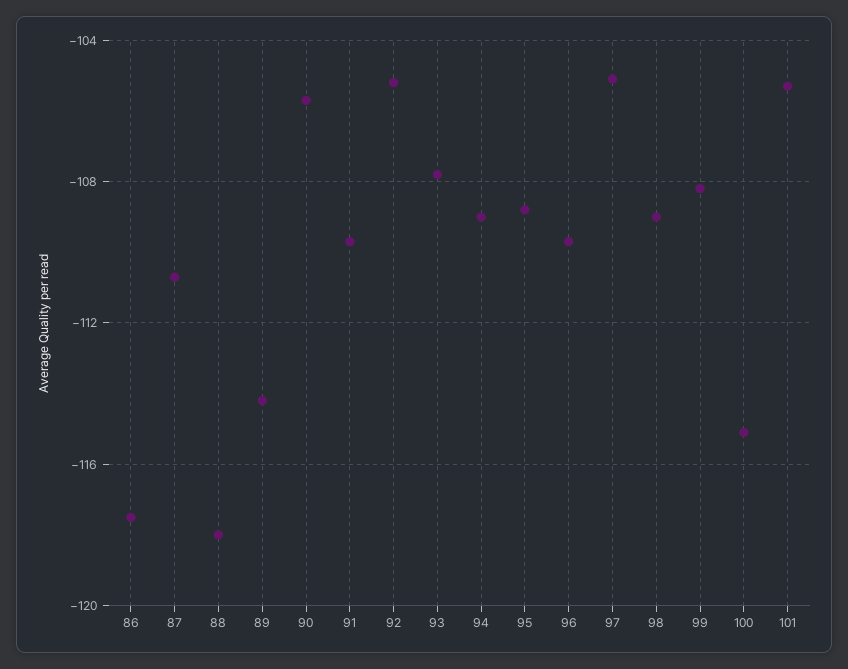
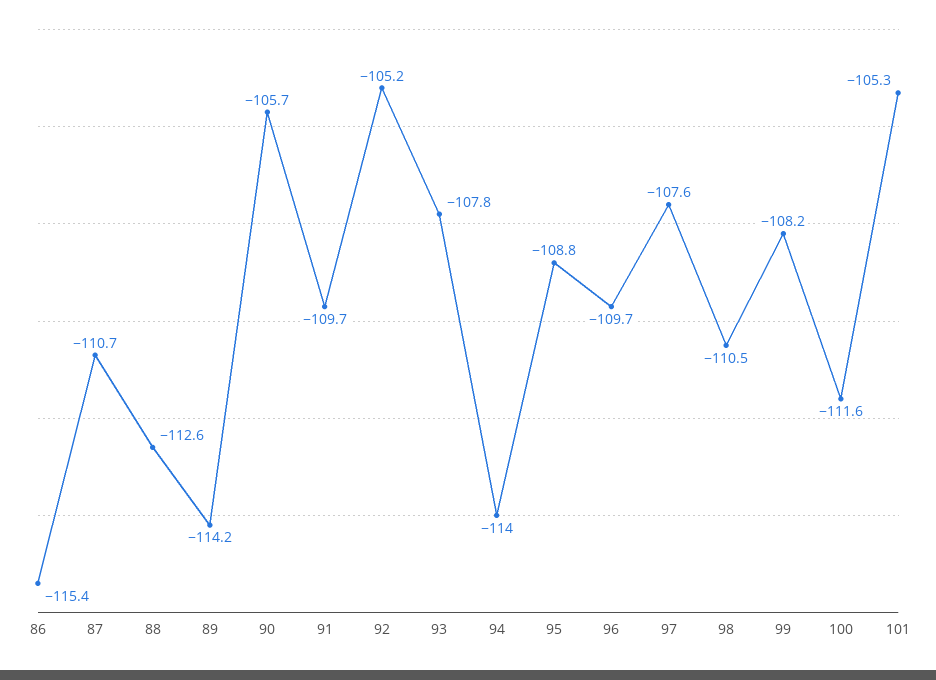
86: -117.5 -> -115.4
88: -118 -> -112.6
94: -109 -> -114
97: -105 -> -107.6
98: -109 -> -110.5
100: -115 -> -111.6

